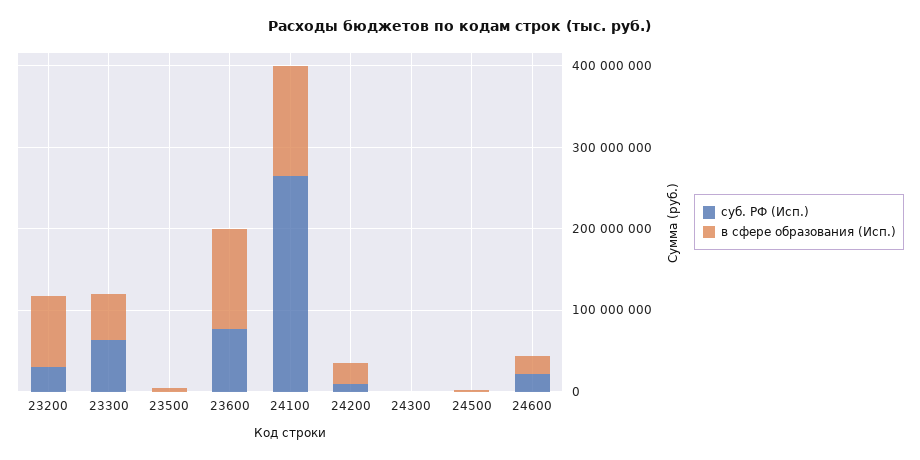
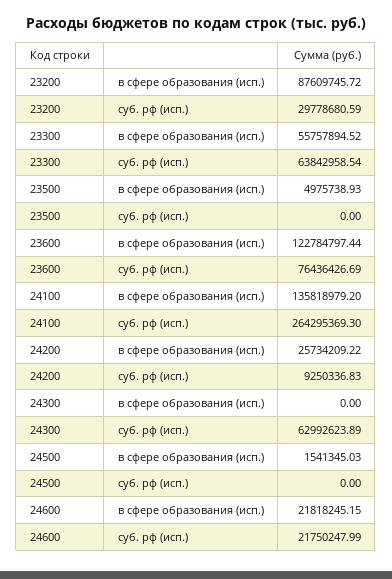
суб. РФ (Исп.), 24300: 0 -> 62992623.89

